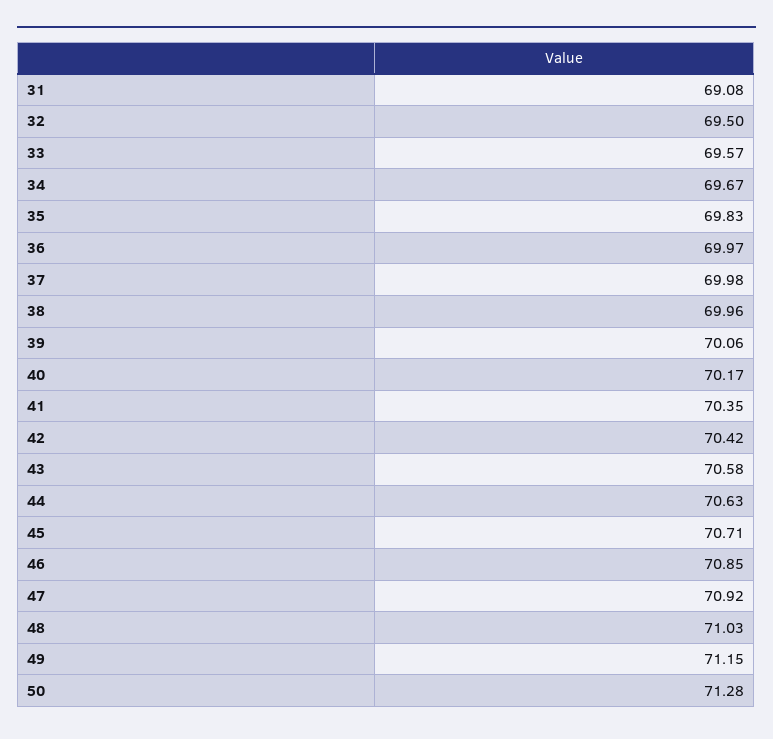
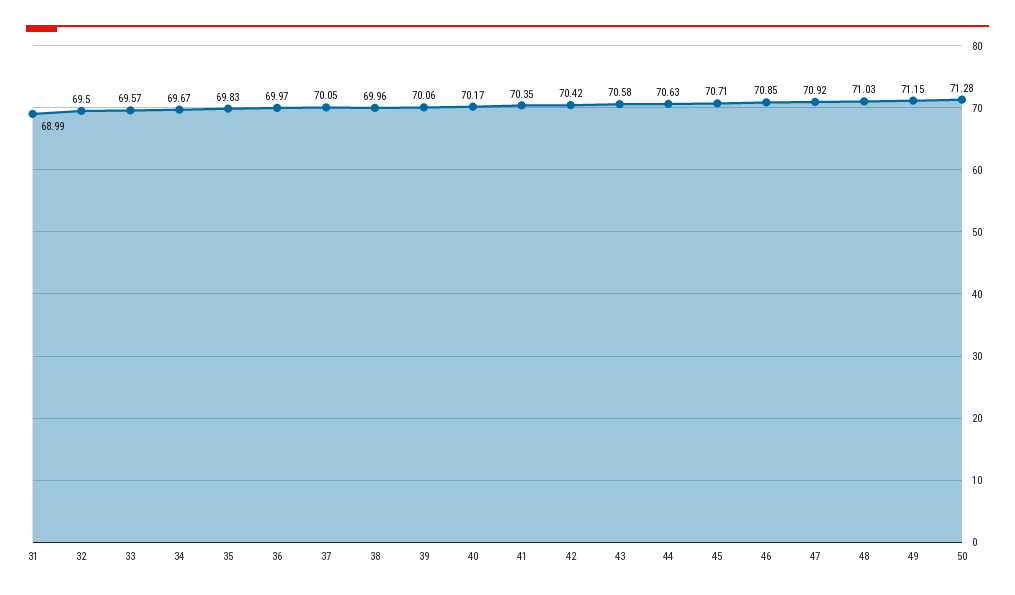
31: 69.08 -> 68.99
37: 69.98 -> 70.05

